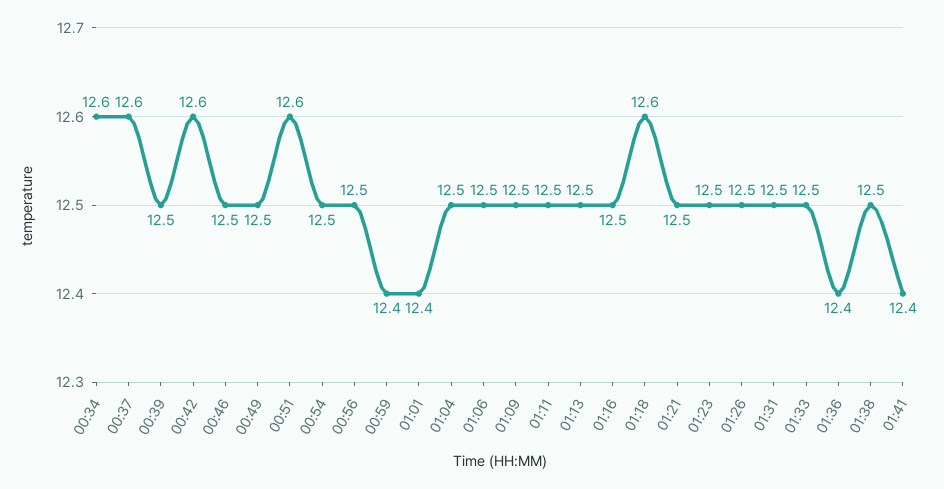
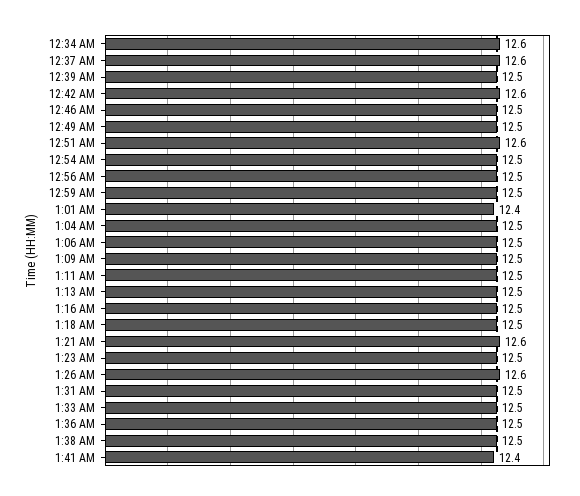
00:59: 12.4 -> 12.5
01:18: 12.6 -> 12.5
01:21: 12.5 -> 12.6
01:26: 12.5 -> 12.6
01:36: 12.4 -> 12.5

